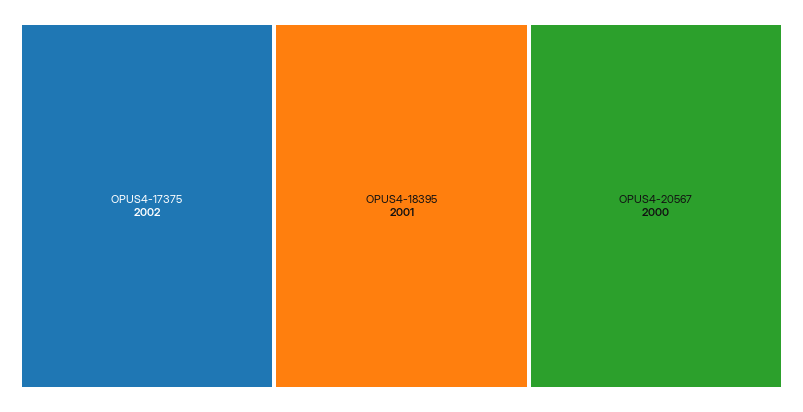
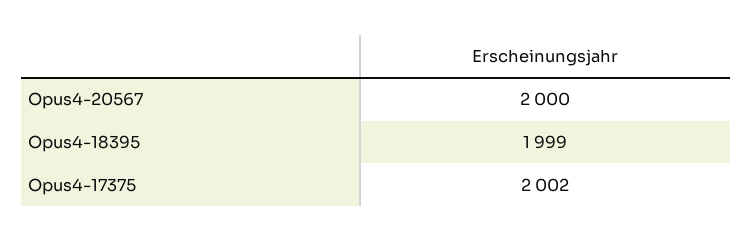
OPUS4-18395: 2001 -> 1999

